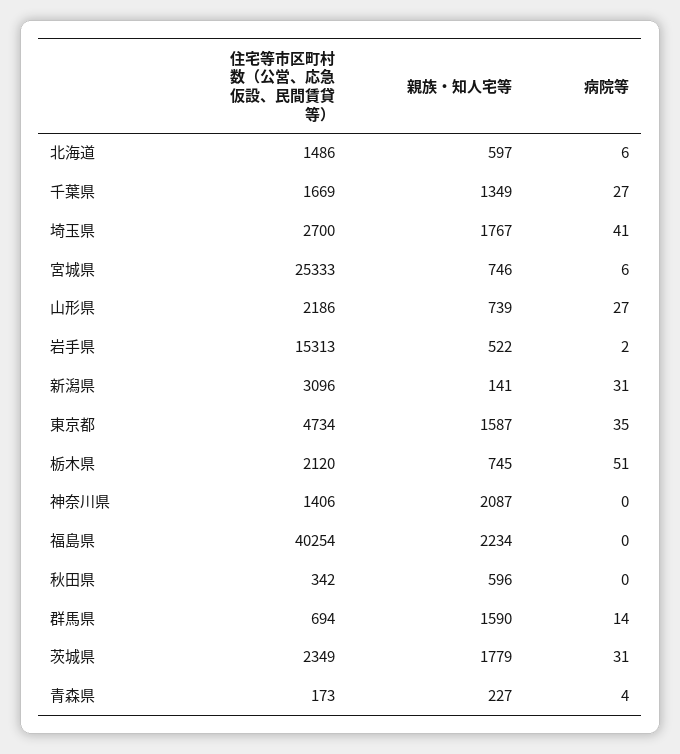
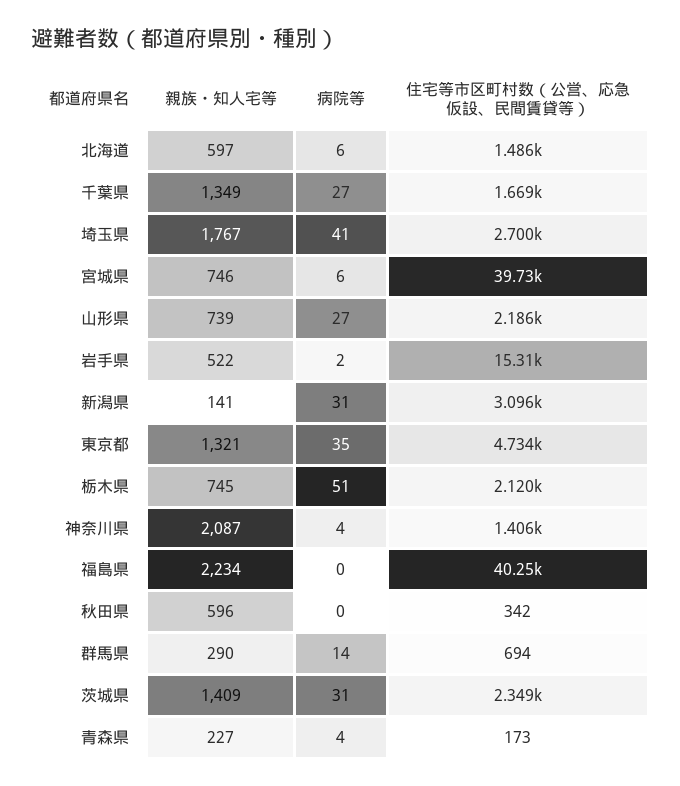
住宅等市区町村数（公営、応急仮設、民間賃貸等）, 宮城県: 25333 -> 39730
親族・知人宅等, 東京都: 1587 -> 1321
病院等, 神奈川県: 0 -> 4
親族・知人宅等, 群馬県: 1590 -> 290
親族・知人宅等, 茨城県: 1779 -> 1409

